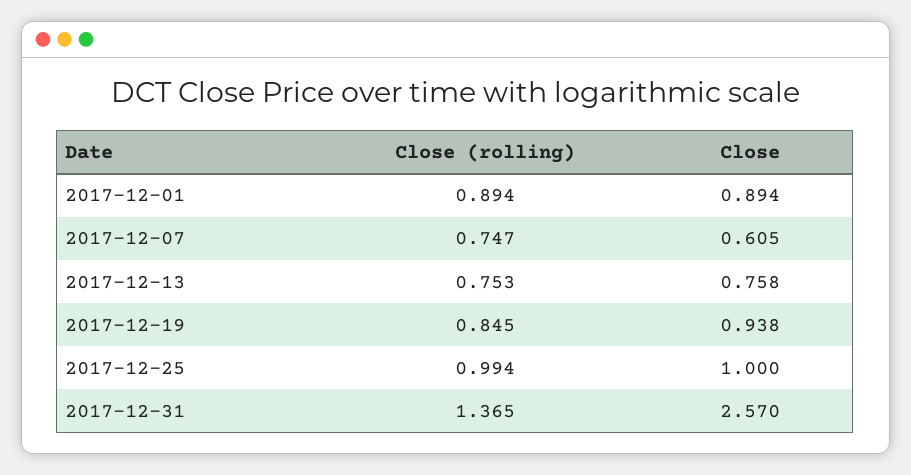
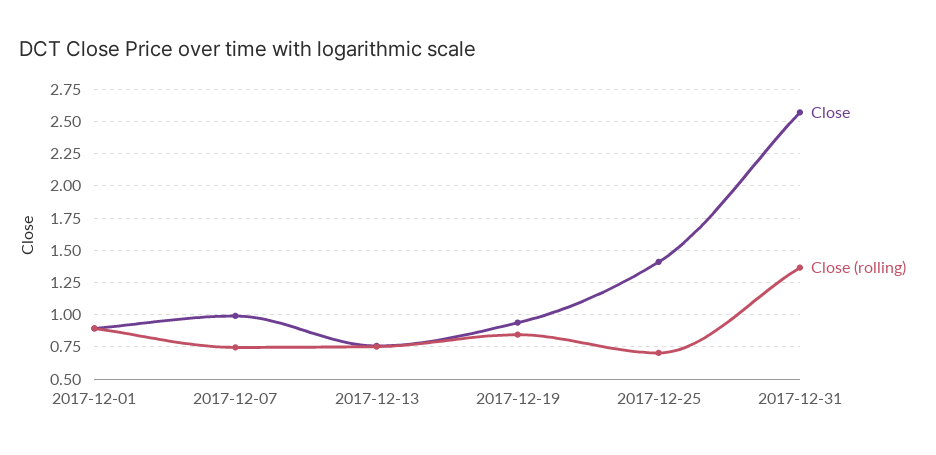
Close, 2017-12-07: 0.605 -> 1
Close (rolling), 2017-12-25: 0.994 -> 0.7
Close, 2017-12-25: 1 -> 1.4

